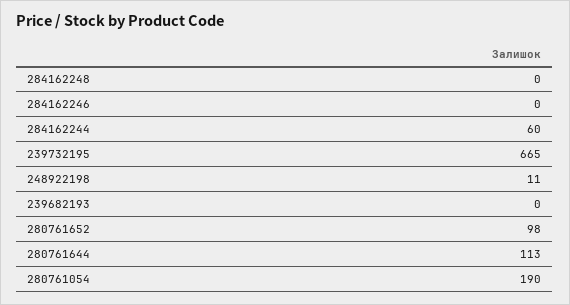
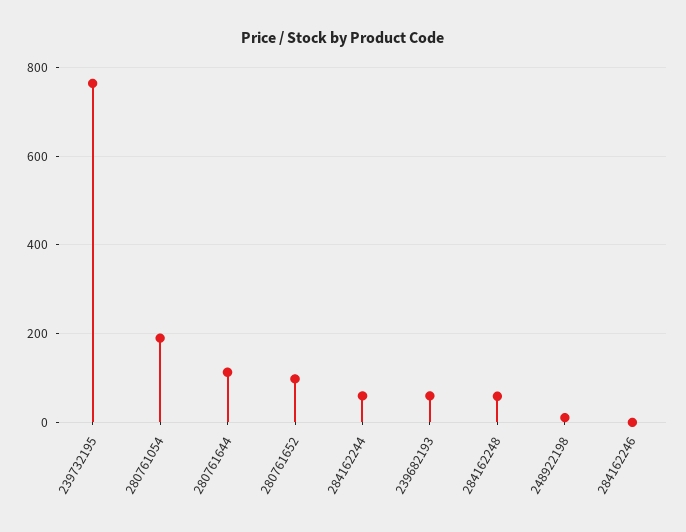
284162248: 0 -> 60
239732195: 665 -> 760
239682193: 0 -> 60

